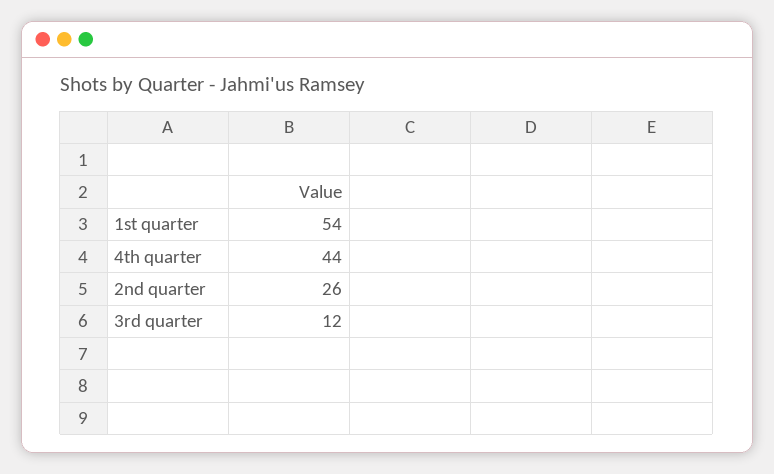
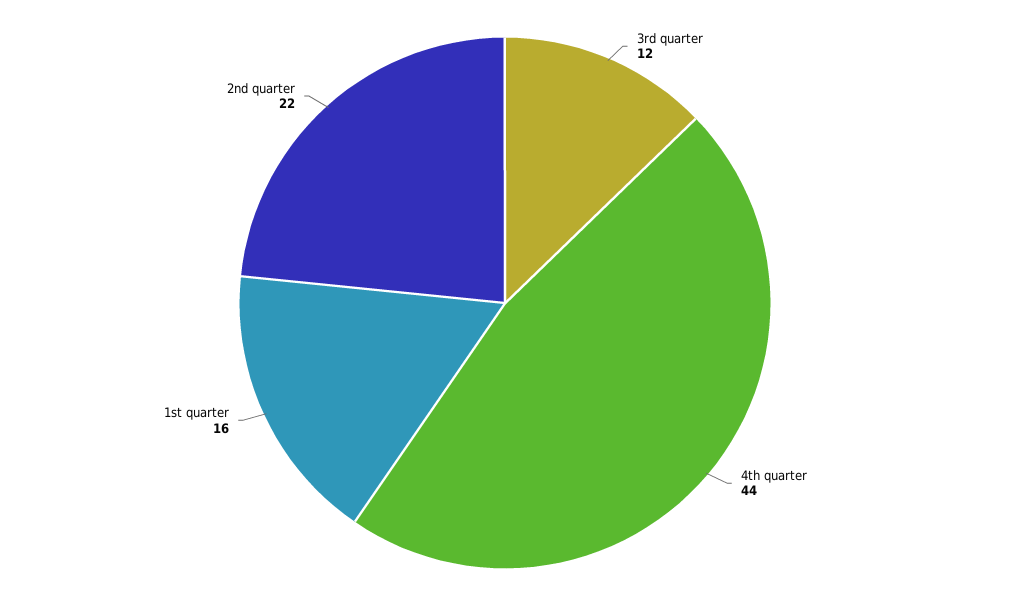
1st quarter: 54 -> 16
2nd quarter: 26 -> 22

